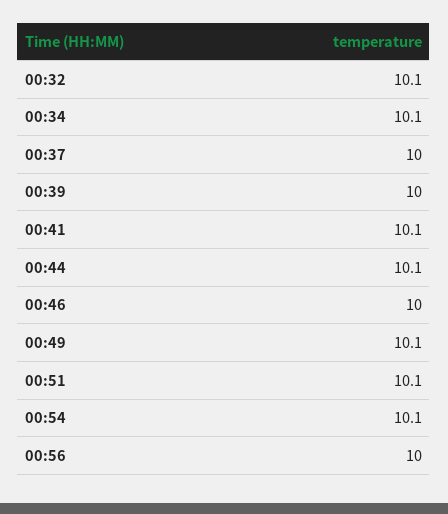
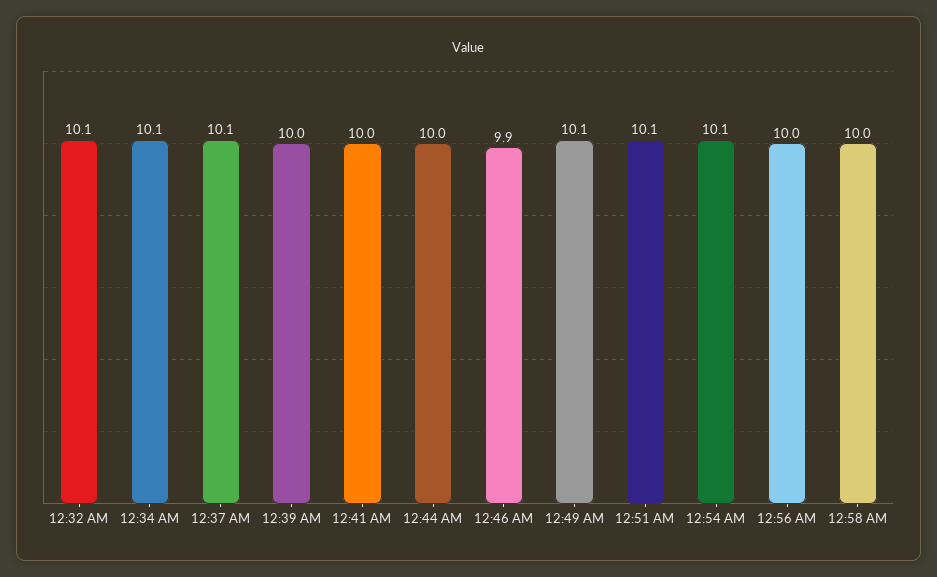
00:37: 10 -> 10.1
00:41: 10.1 -> 10
00:44: 10.1 -> 10
00:46: 10 -> 9.9
12:58 AM: none -> 10

